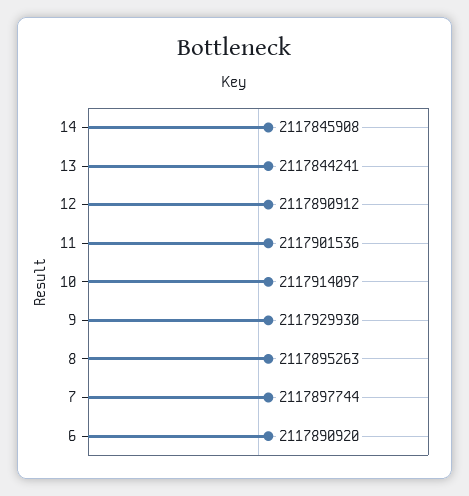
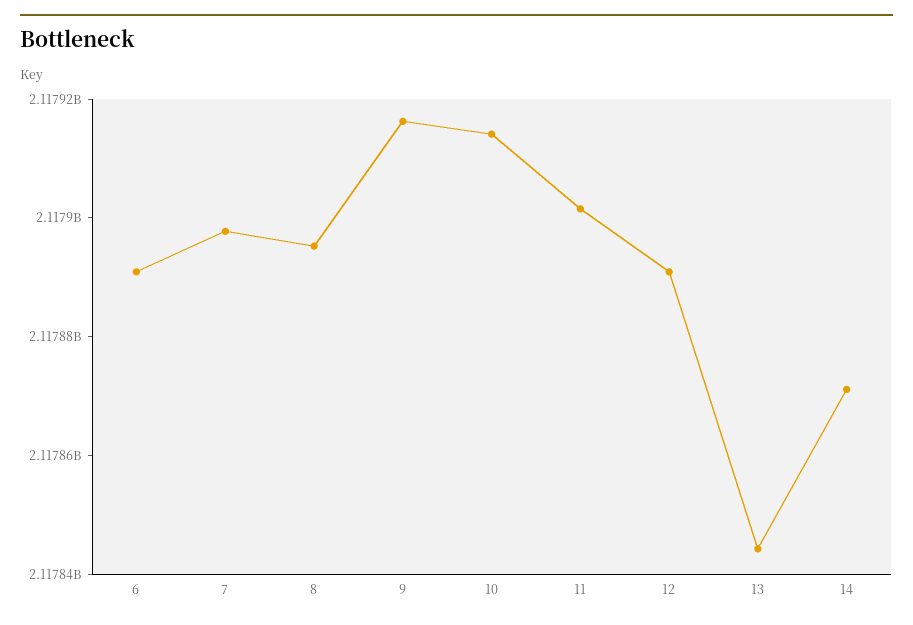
14: 2117845908 -> 2117870000
9: 2117929930 -> 2117915000

